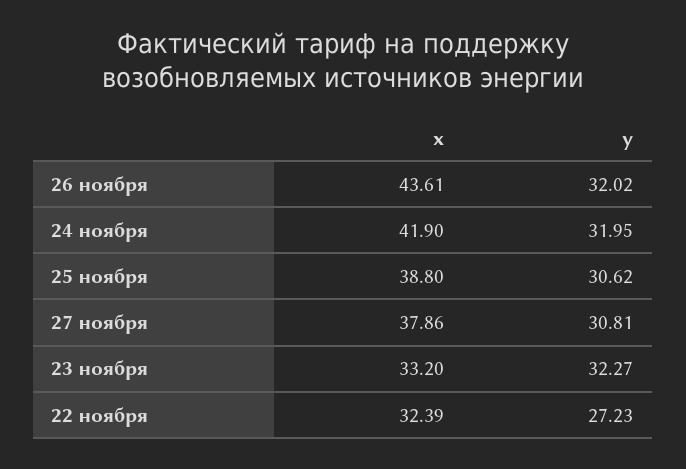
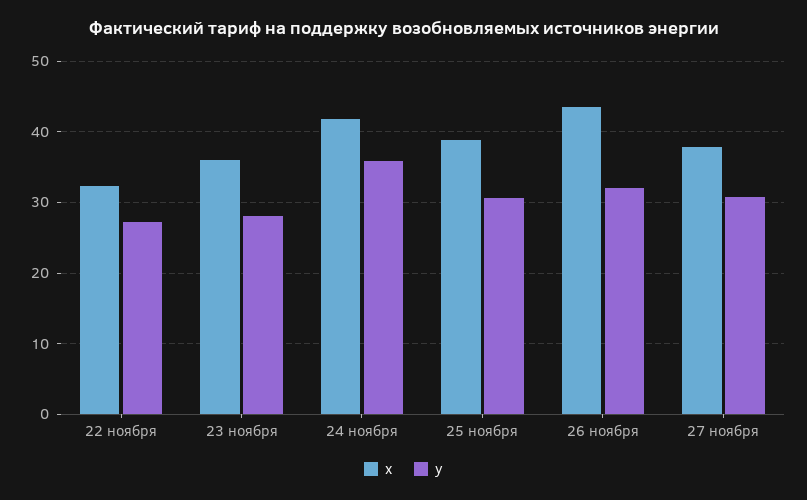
y, 24 ноября: 31.95 -> 36
x, 23 ноября: 33.2 -> 36
y, 23 ноября: 32.27 -> 28

